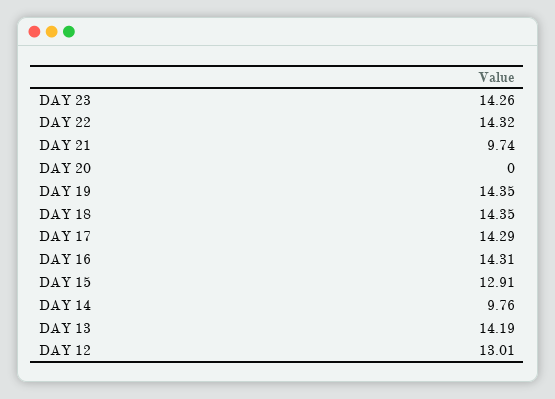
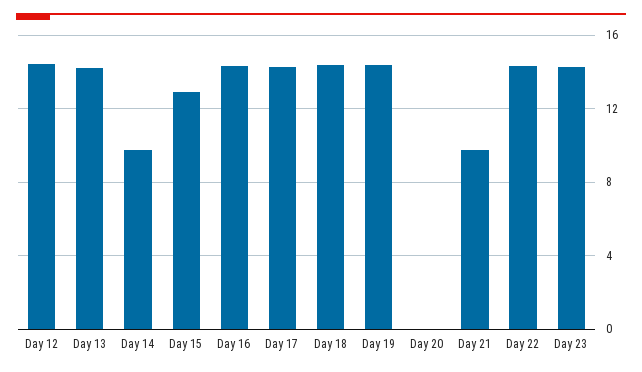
DAY 12: 13.01 -> 14.5

